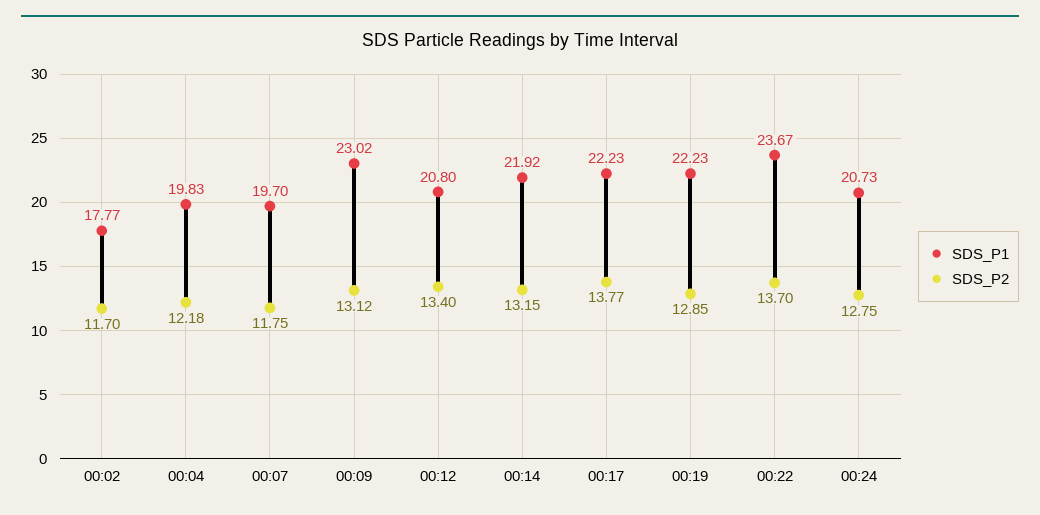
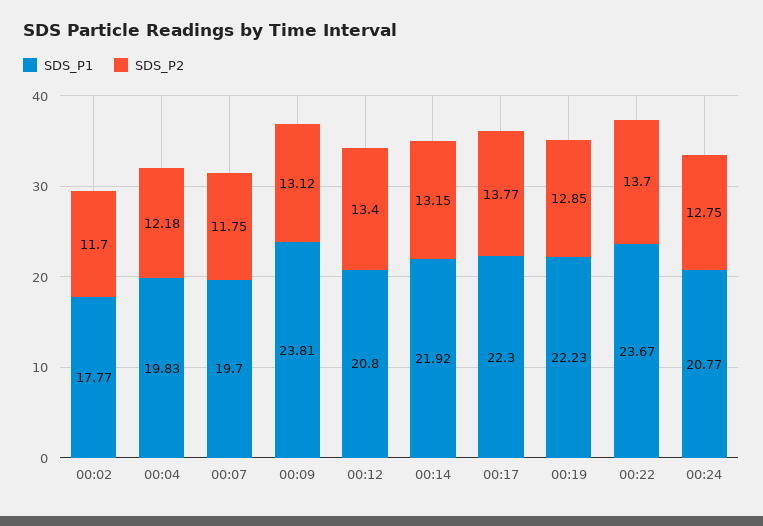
SDS_P1, 00:09: 23.02 -> 23.81
SDS_P1, 00:17: 22.23 -> 22.3
SDS_P1, 00:24: 20.73 -> 20.77

